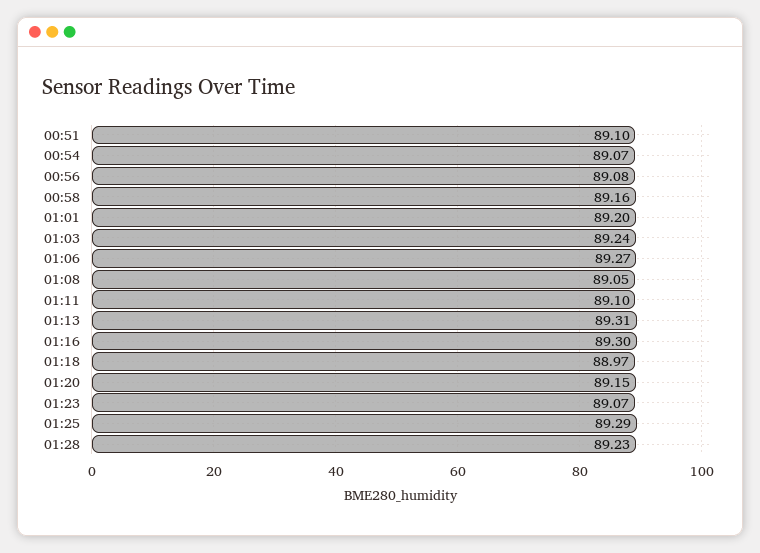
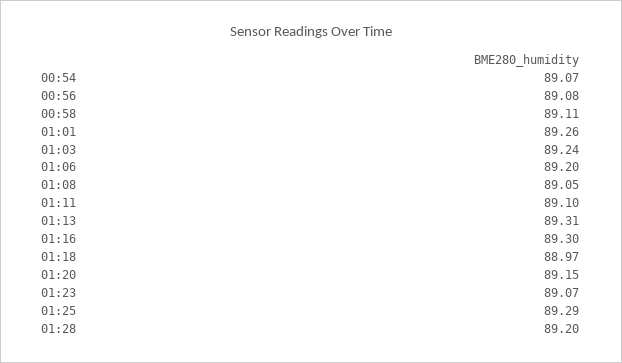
00:51: 89.1 -> none
00:58: 89.16 -> 89.11
01:01: 89.2 -> 89.26
01:06: 89.27 -> 89.2
01:28: 89.23 -> 89.2

